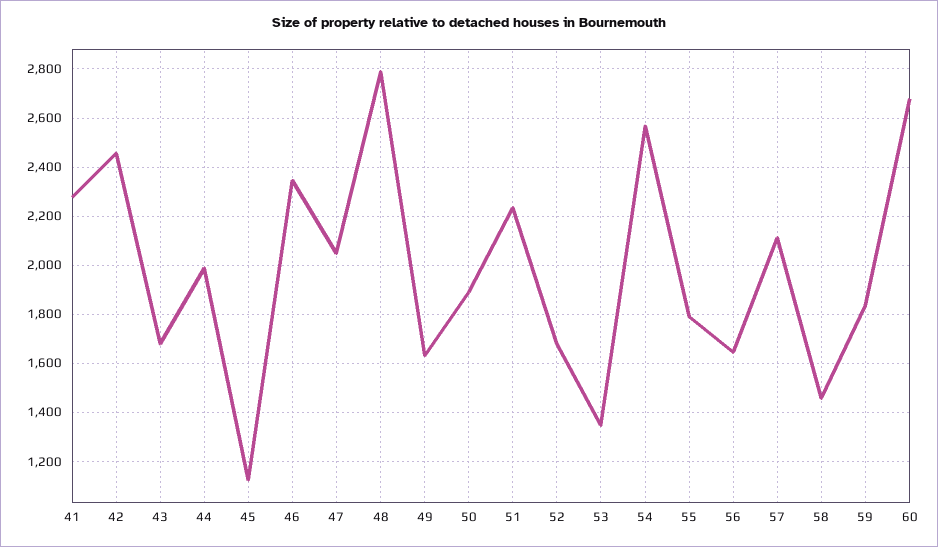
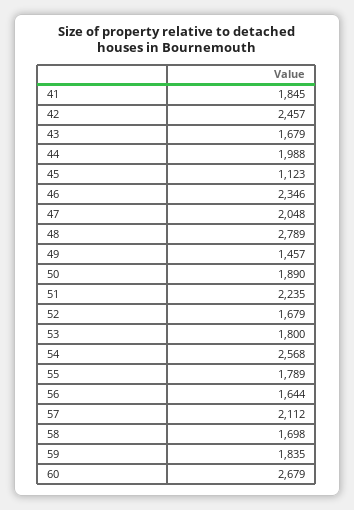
41: 2275 -> 1845
49: 1625 -> 1457
53: 1350 -> 1800
58: 1450 -> 1698

